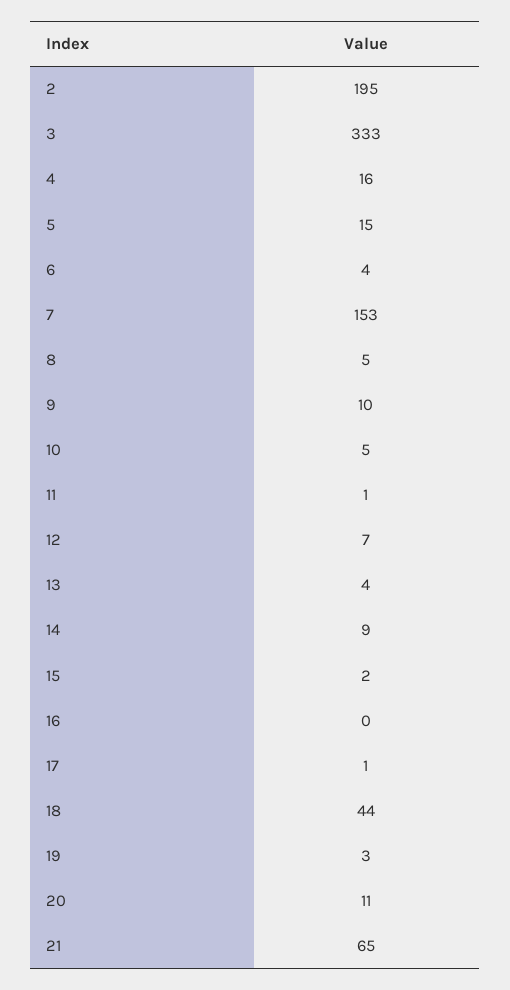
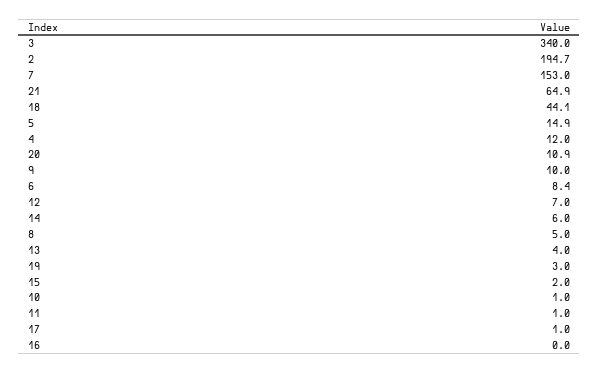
3: 333 -> 340
4: 16 -> 12
6: 4 -> 8.4
10: 5 -> 1
14: 9 -> 6

